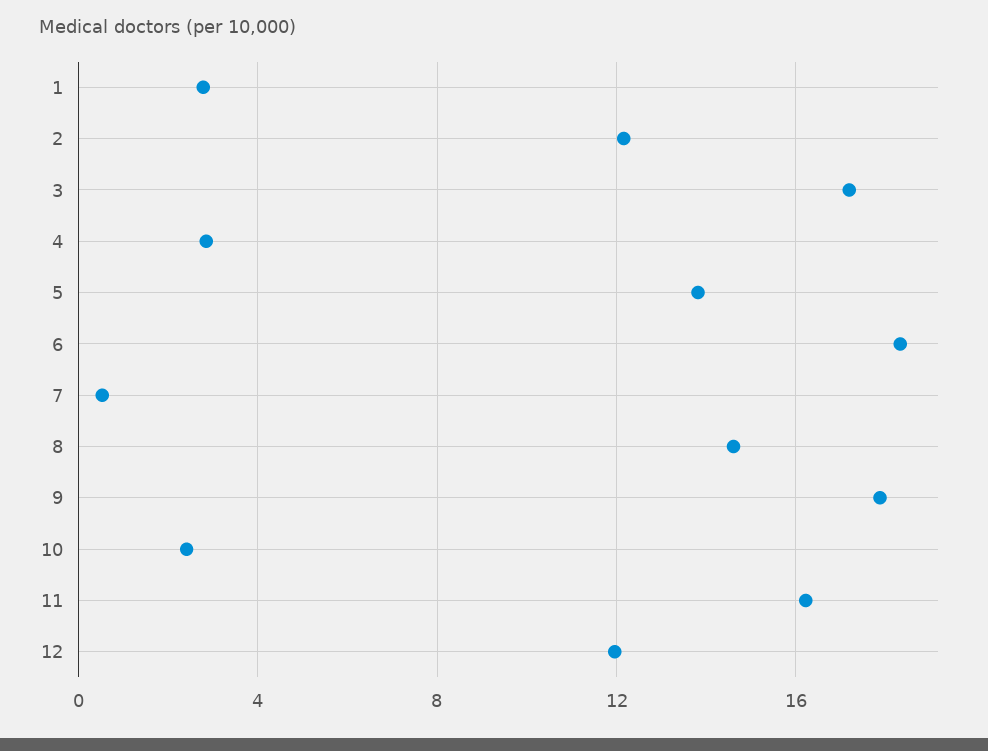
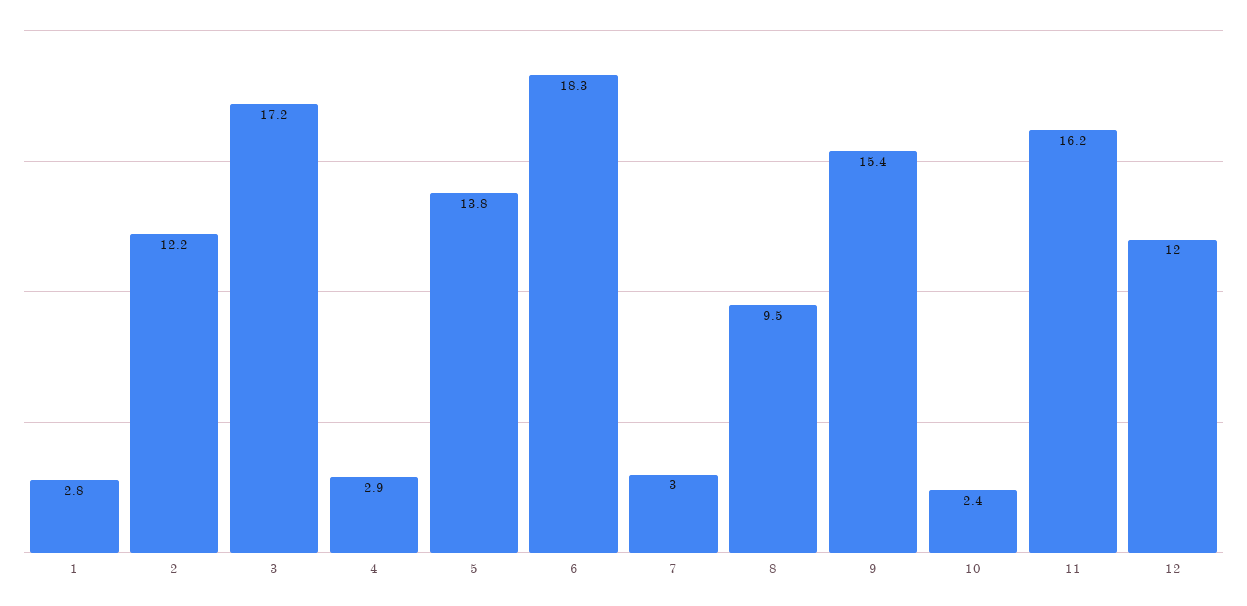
7: 0.5 -> 3
8: 14.5 -> 9.5
9: 18 -> 15.4

